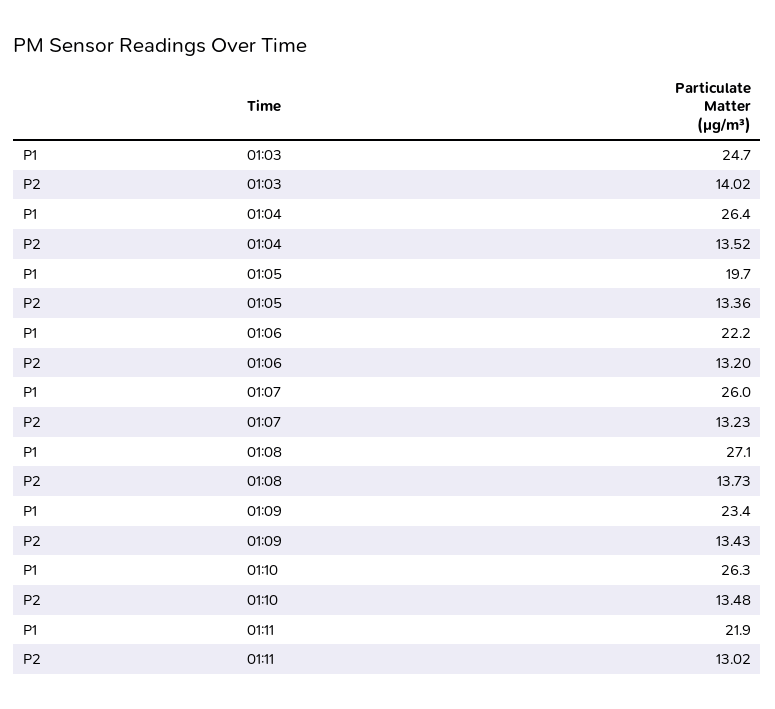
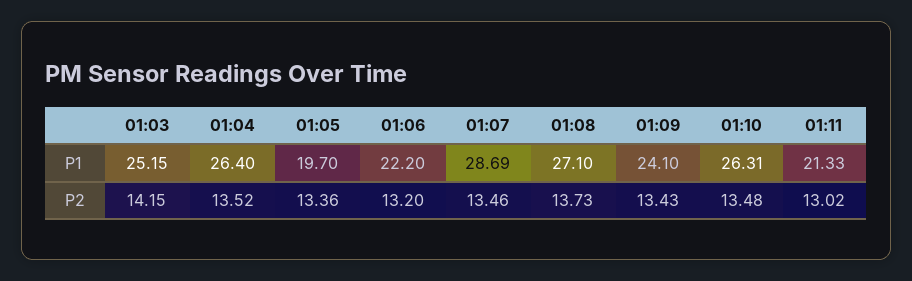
P1, 01:03: 24.7 -> 25.15
P2, 01:03: 14.02 -> 14.15
P1, 01:07: 26 -> 28.69
P2, 01:07: 13.23 -> 13.46
P1, 01:09: 23.4 -> 24.1
P1, 01:11: 21.9 -> 21.33

